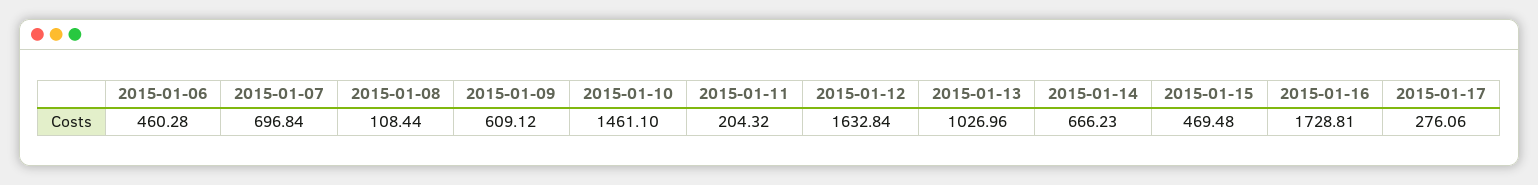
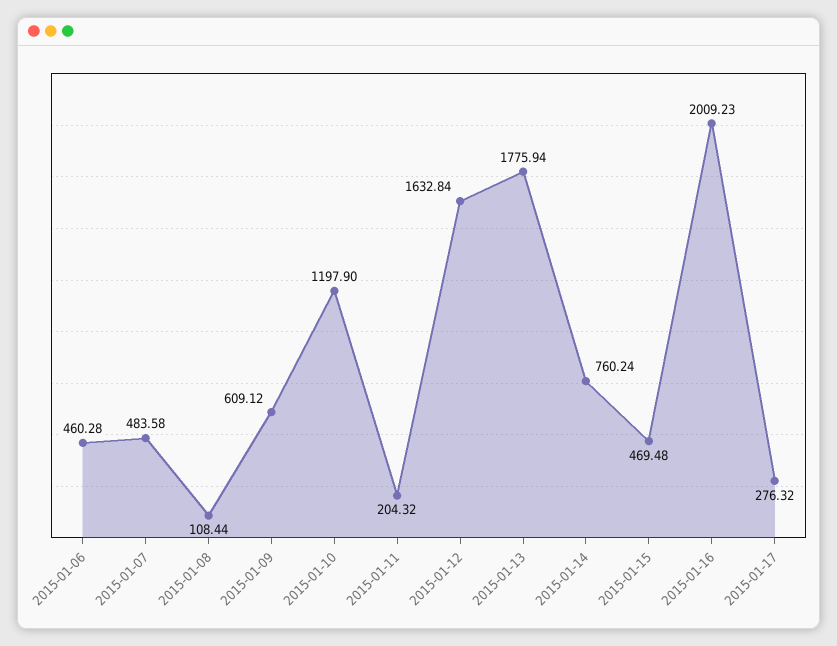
2015-01-07: 696.84 -> 483.58
2015-01-10: 1461.1 -> 1197.9
2015-01-13: 1026.96 -> 1775.94
2015-01-14: 666.23 -> 760.24
2015-01-16: 1728.81 -> 2009.23
2015-01-17: 276.06 -> 276.32

